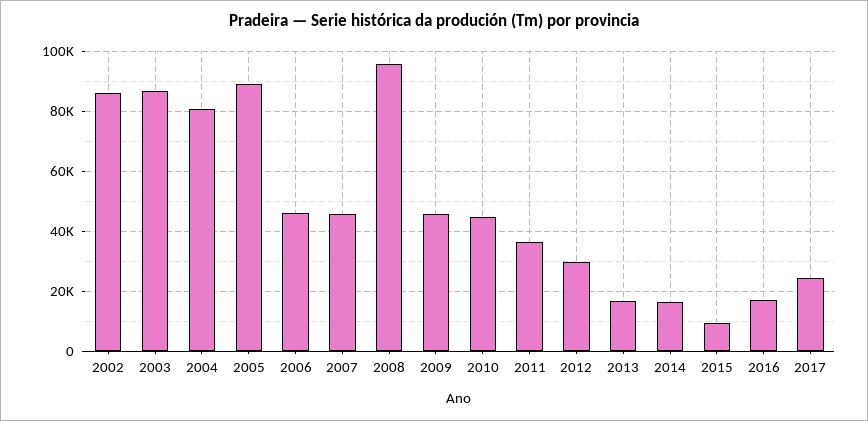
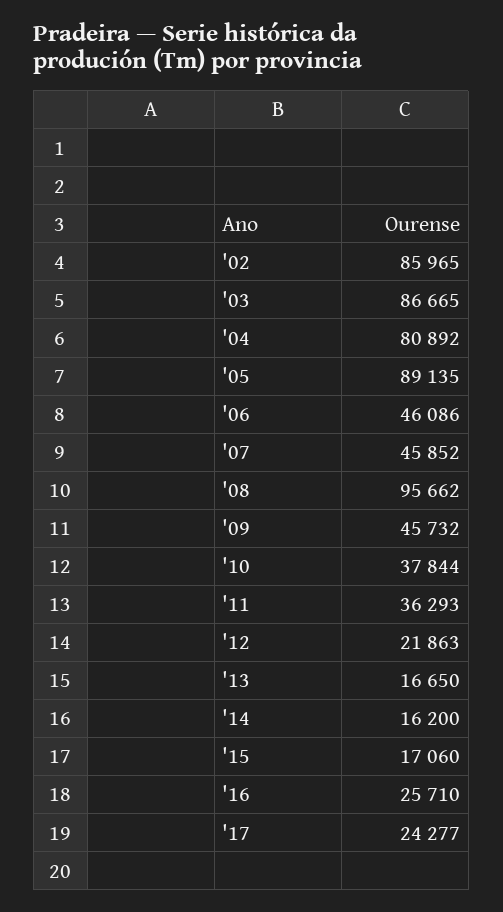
2010: 45000 -> 37844
2012: 30000 -> 21863
2015: 10000 -> 17060
2016: 17500 -> 25710

